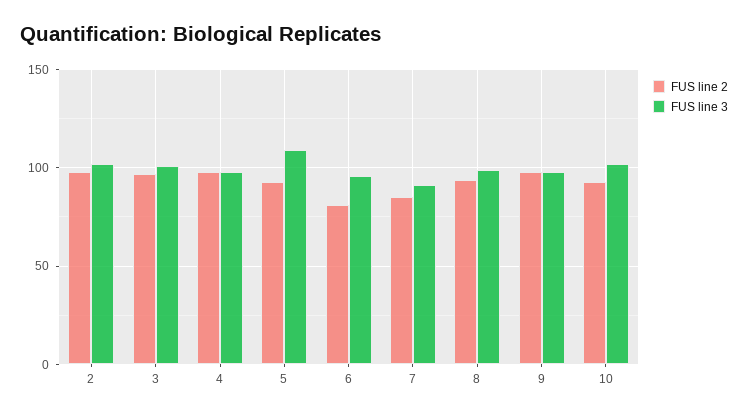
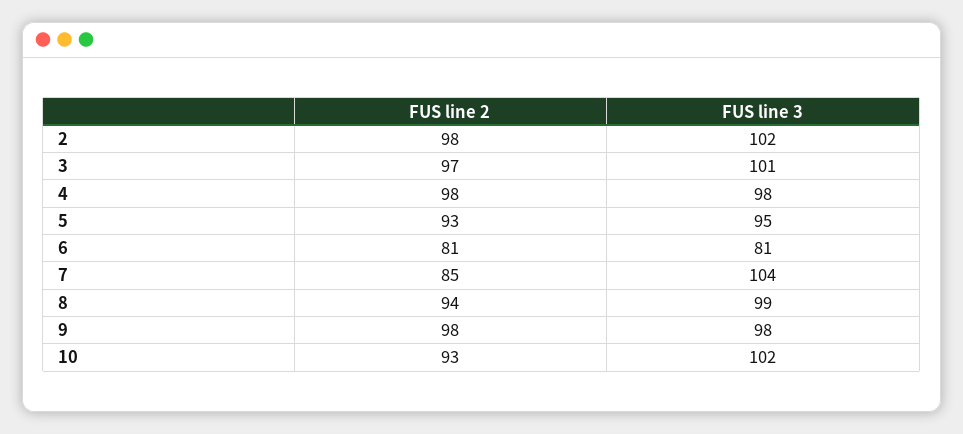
FUS line 3, 5: 110 -> 95
FUS line 3, 6: 95 -> 81
FUS line 3, 7: 90 -> 104

